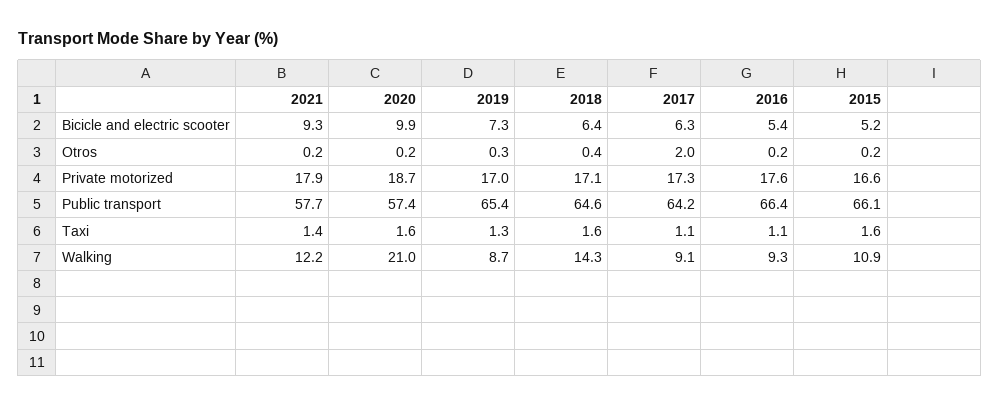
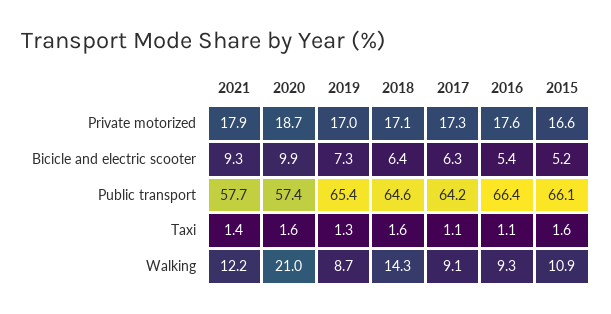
2021, Otros: 0.2 -> none
2020, Otros: 0.2 -> none
2019, Otros: 0.3 -> none
2018, Otros: 0.4 -> none
2017, Otros: 2 -> none
2016, Otros: 0.2 -> none
2015, Otros: 0.2 -> none

